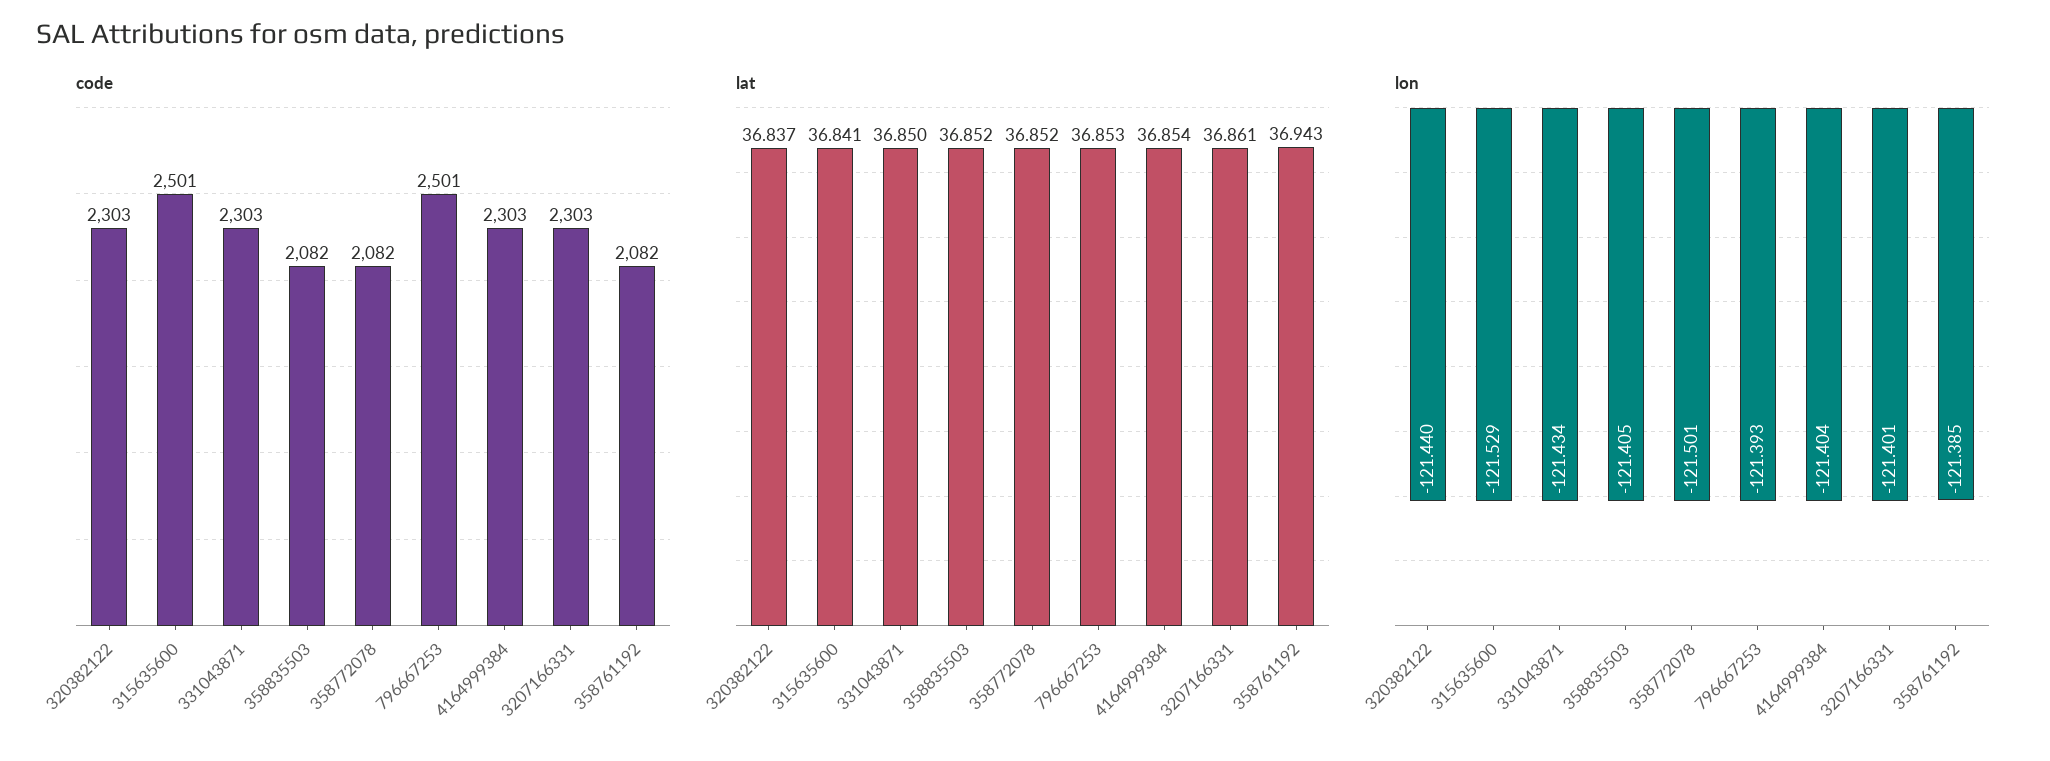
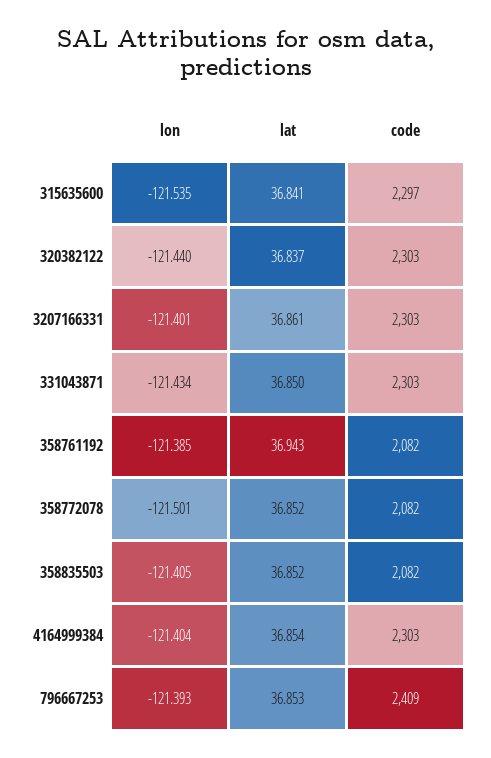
code, 315635600: 2501 -> 2297
code, 796667253: 2501 -> 2409
lon, 315635600: -121.529 -> -121.535

